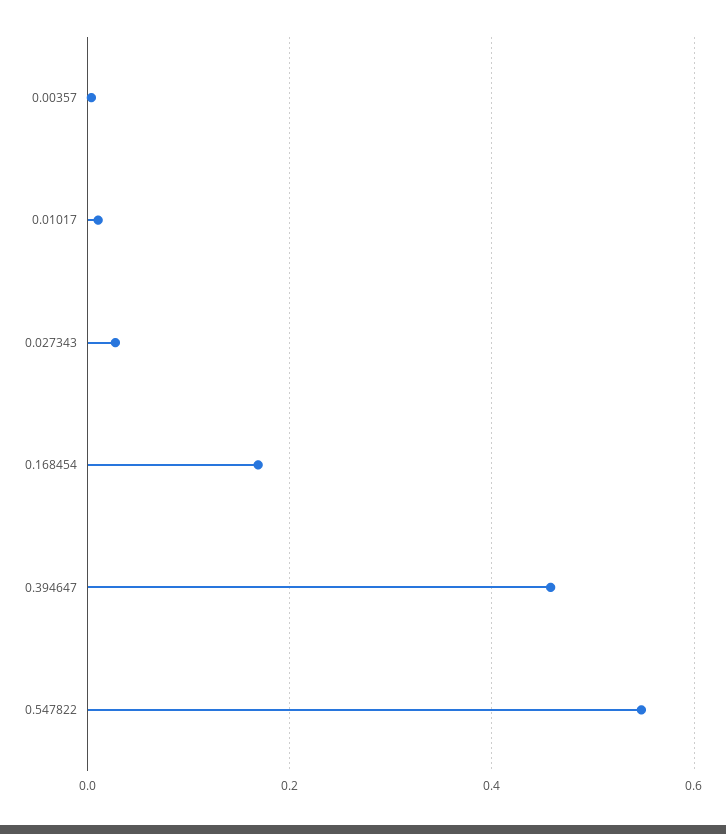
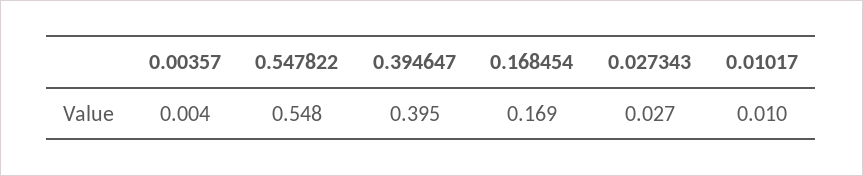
0.394647: 0.46 -> 0.395

